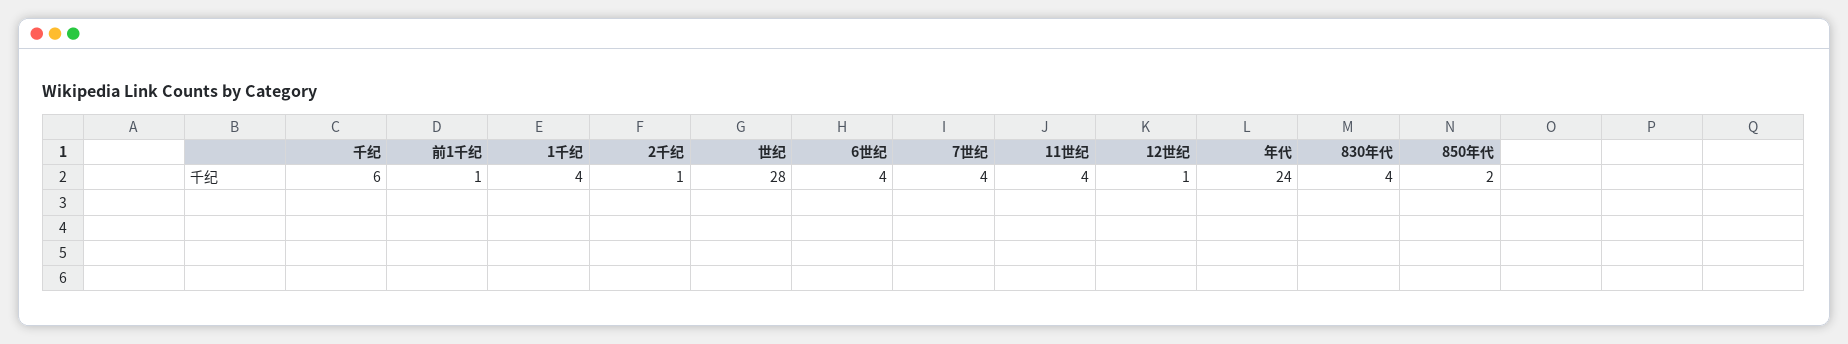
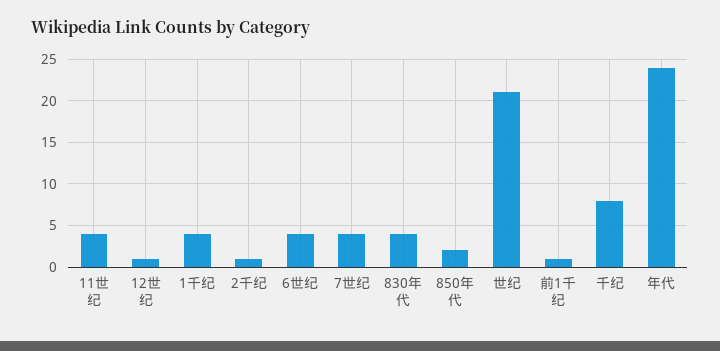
千纪: 6 -> 8
世纪: 28 -> 21

